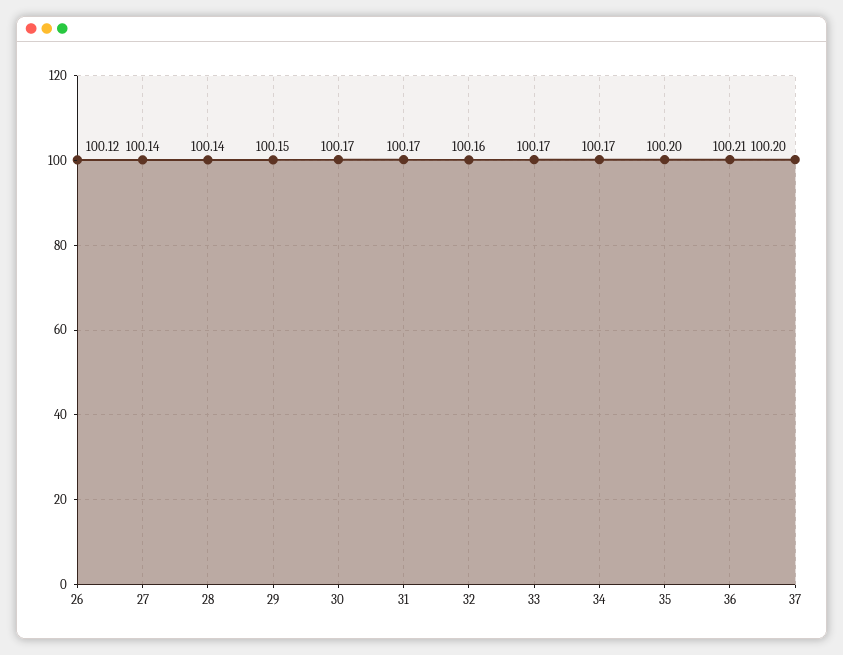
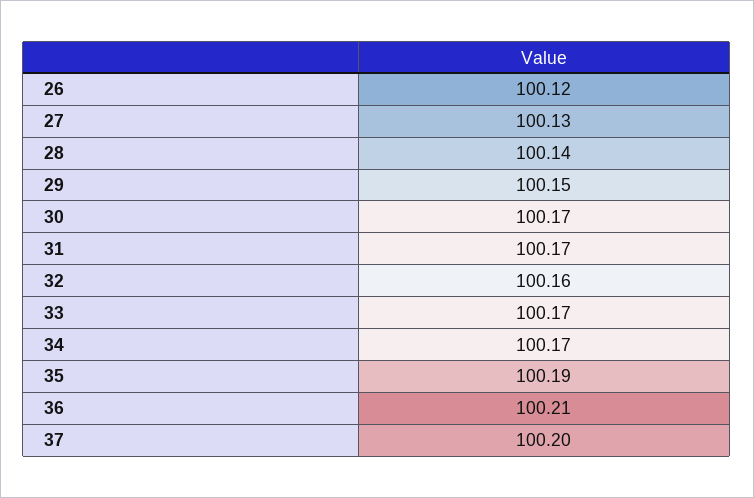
27: 100.14 -> 100.13
35: 100.2 -> 100.19

